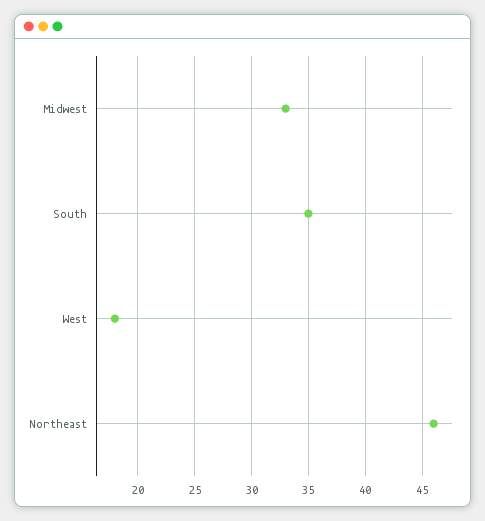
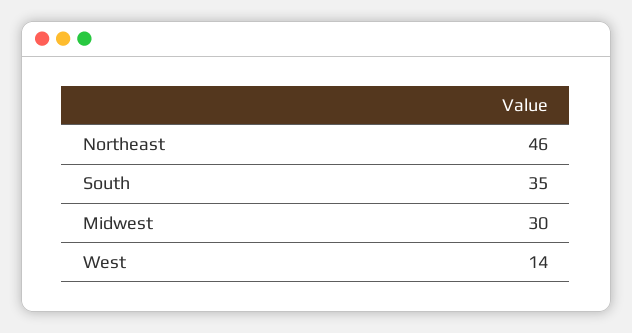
Midwest: 33 -> 30
West: 18 -> 14

